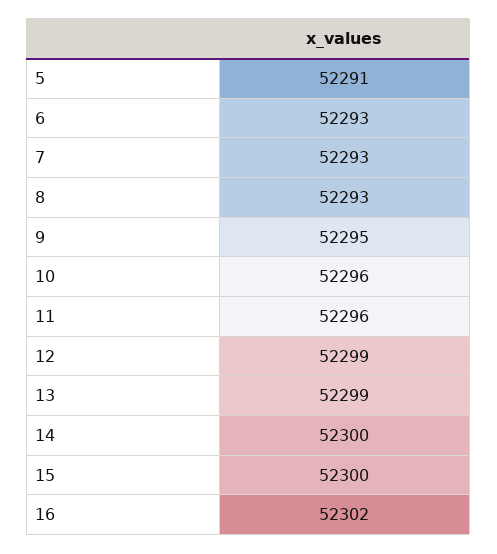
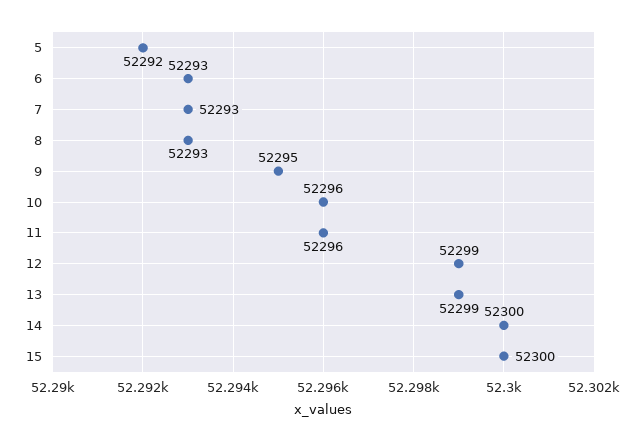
5: 52291 -> 52292
16: 52302 -> none

